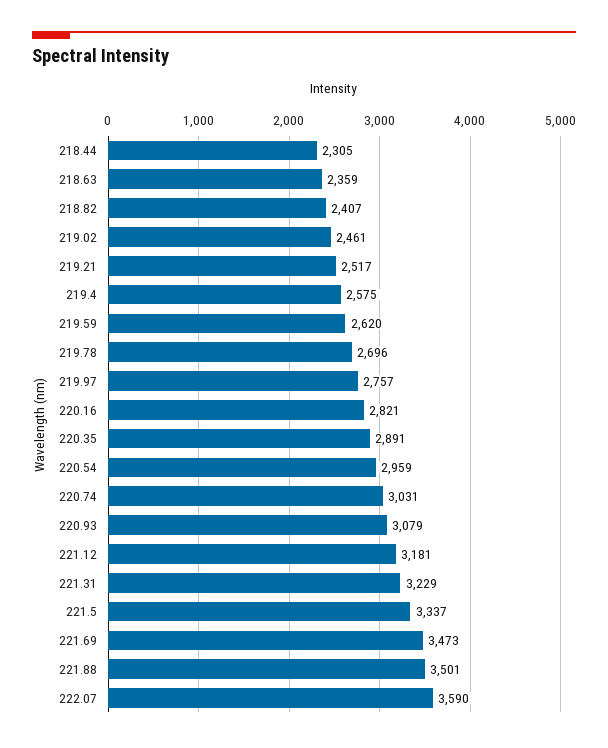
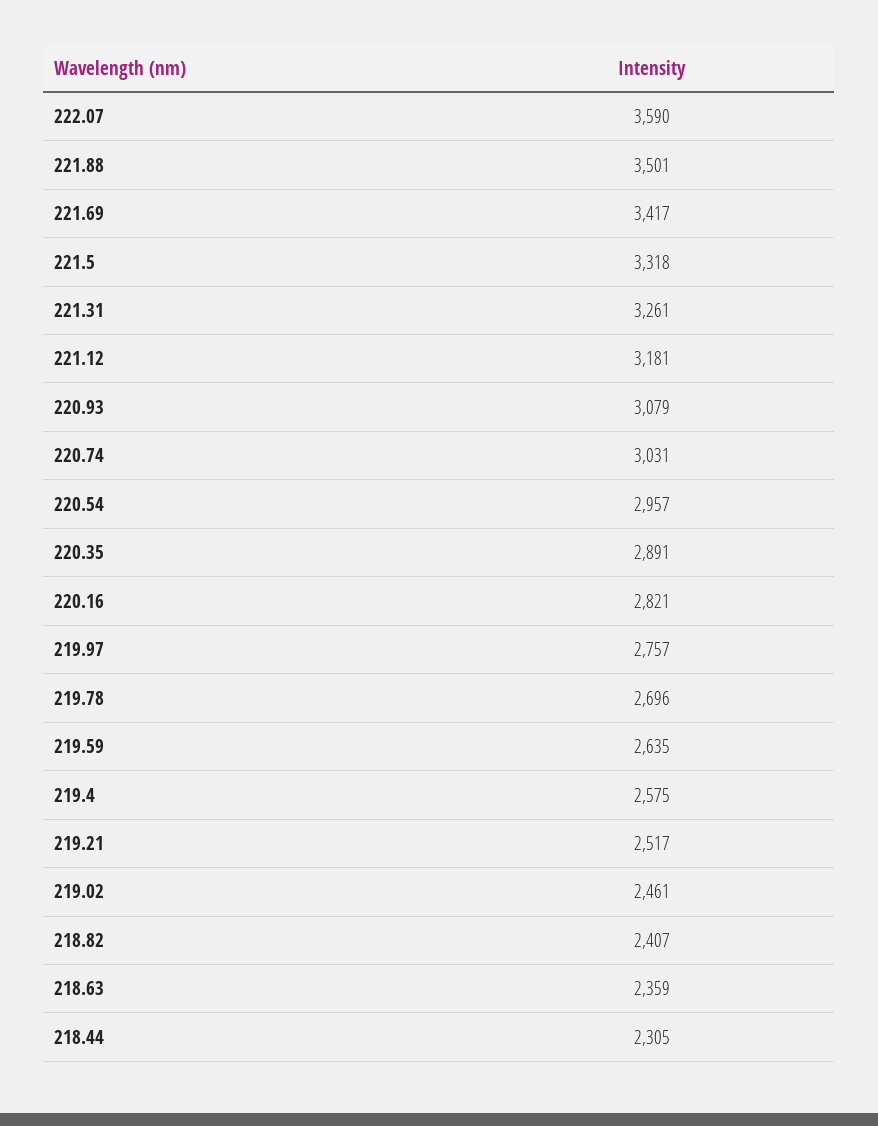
219.59: 2620 -> 2635
220.54: 2959 -> 2957
221.31: 3229 -> 3261
221.5: 3337 -> 3318
221.69: 3473 -> 3417

